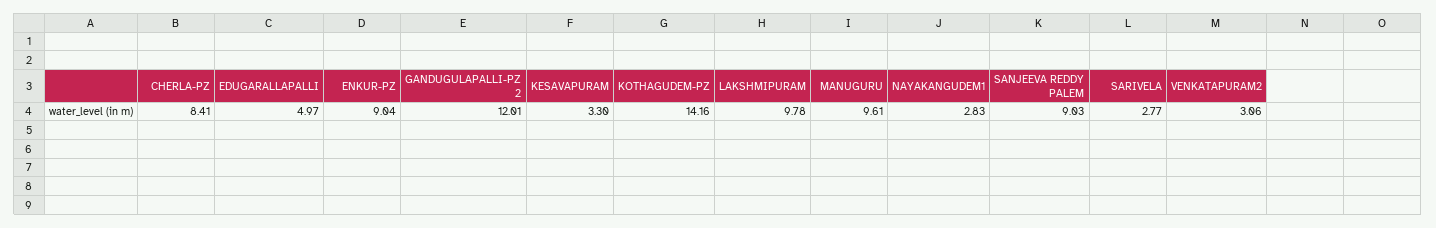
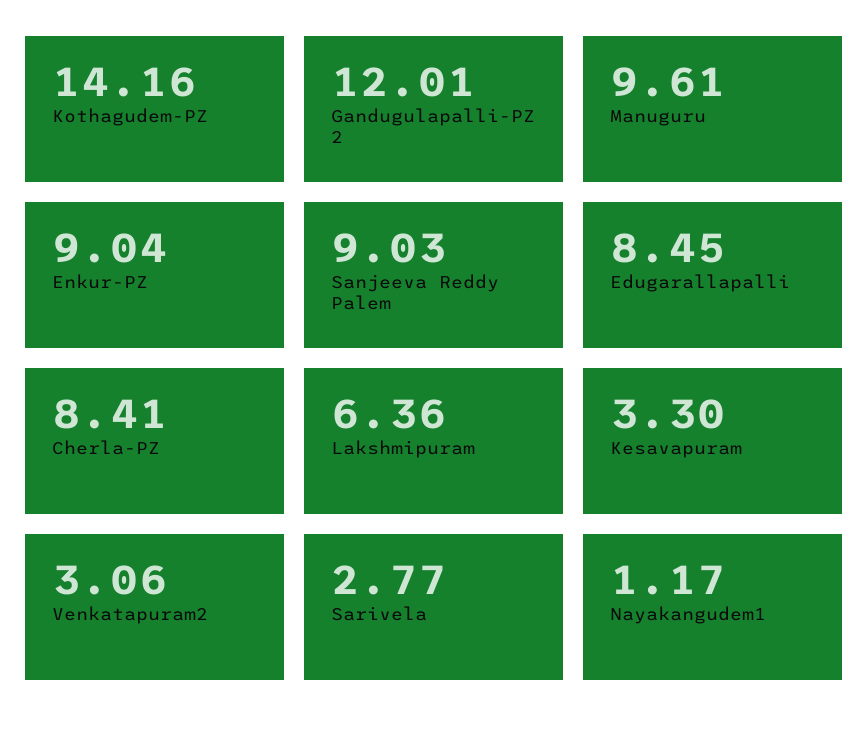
EDUGARALLAPALLI: 4.97 -> 8.45
LAKSHMIPURAM: 9.78 -> 6.36
NAYAKANGUDEM1: 2.83 -> 1.17

